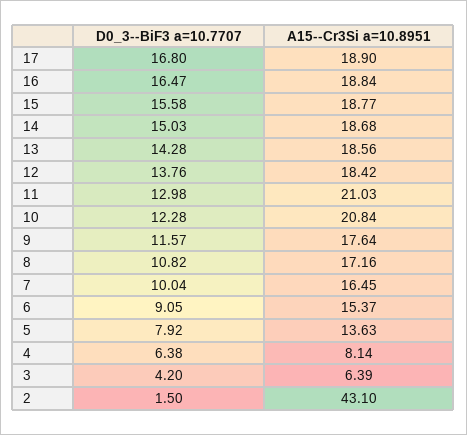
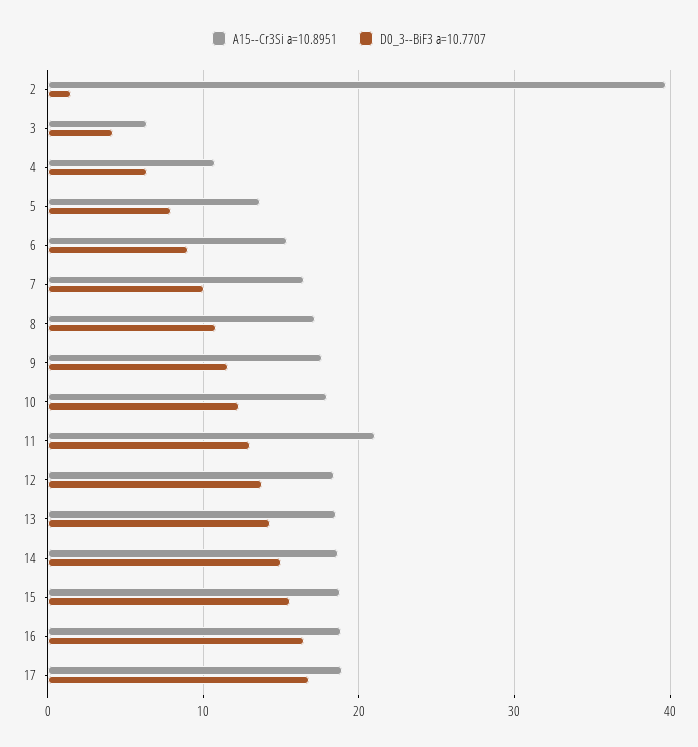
A15--Cr3Si a=10.8951, 10: 20.84 -> 18
A15--Cr3Si a=10.8951, 4: 8.14 -> 11
A15--Cr3Si a=10.8951, 2: 43.1 -> 40

